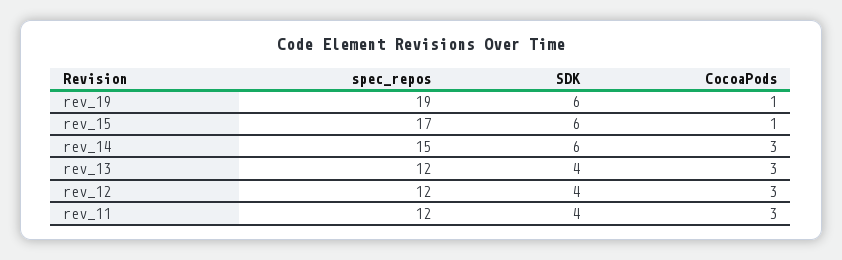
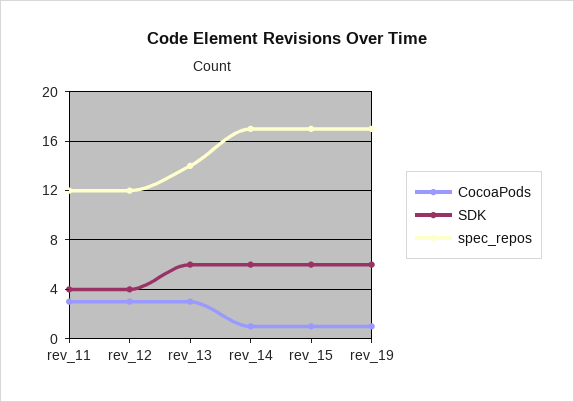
spec_repos, rev_19: 19 -> 17
spec_repos, rev_14: 15 -> 17
CocoaPods, rev_14: 3 -> 1
spec_repos, rev_13: 12 -> 14
SDK, rev_13: 4 -> 6

